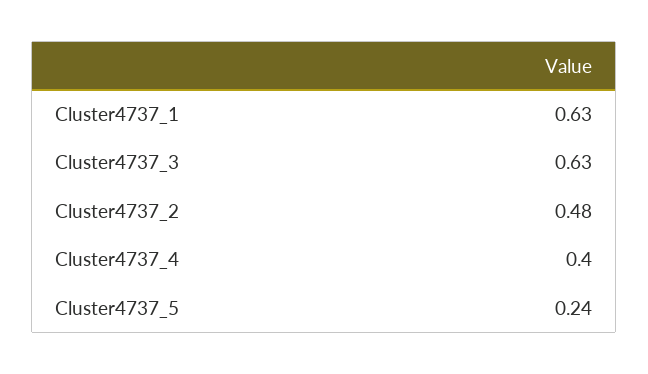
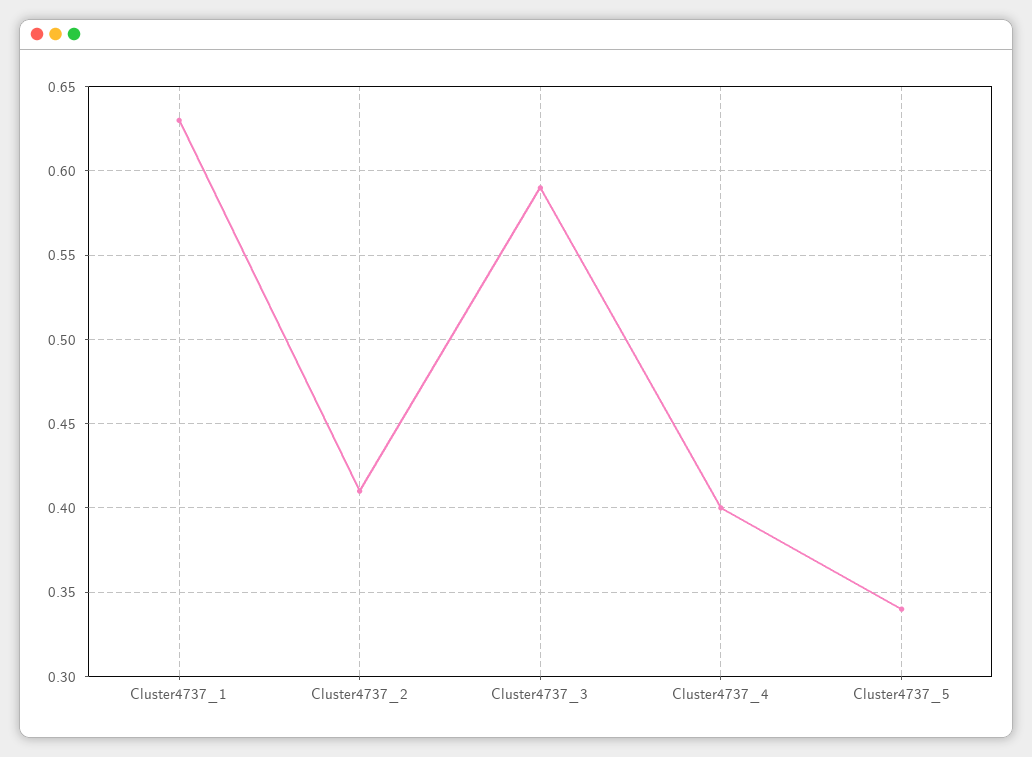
Cluster4737_3: 0.63 -> 0.59
Cluster4737_2: 0.48 -> 0.41
Cluster4737_5: 0.24 -> 0.34

